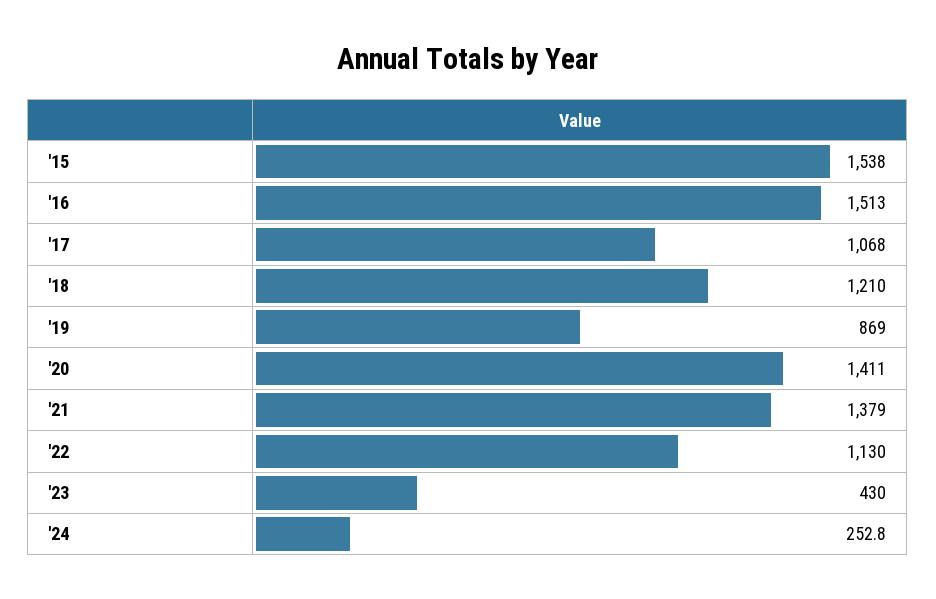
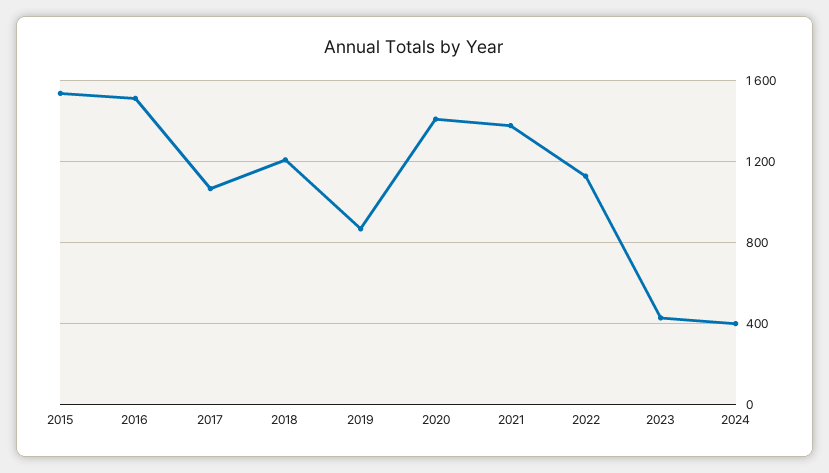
'24: 252.8 -> 400

